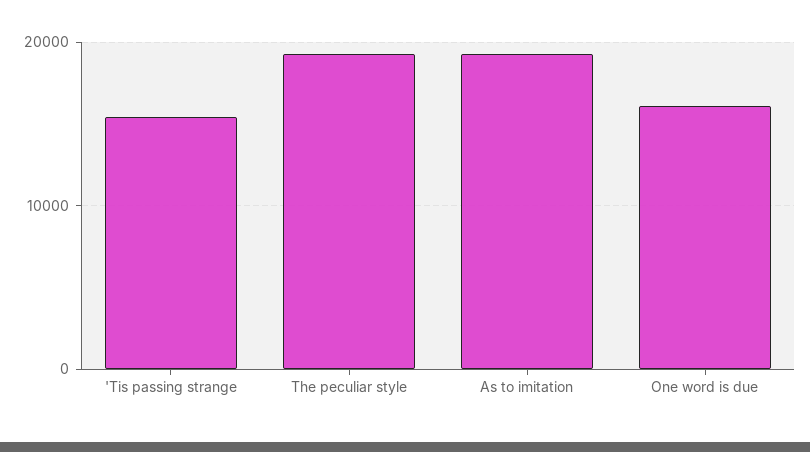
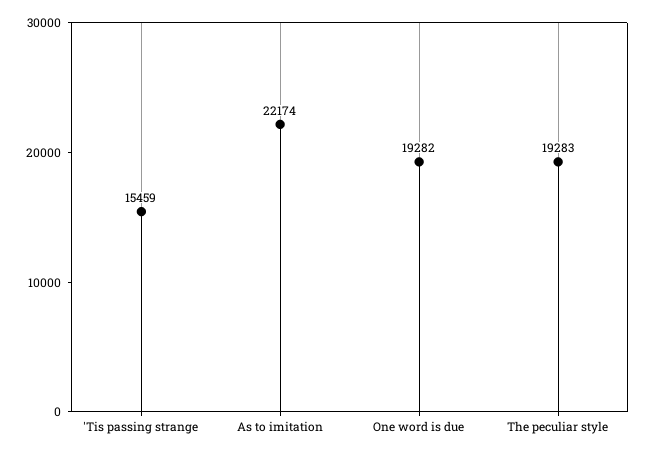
As to imitation: 19000 -> 22174
One word is due: 16000 -> 19282

